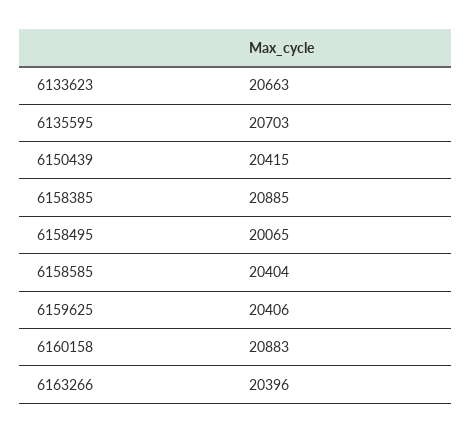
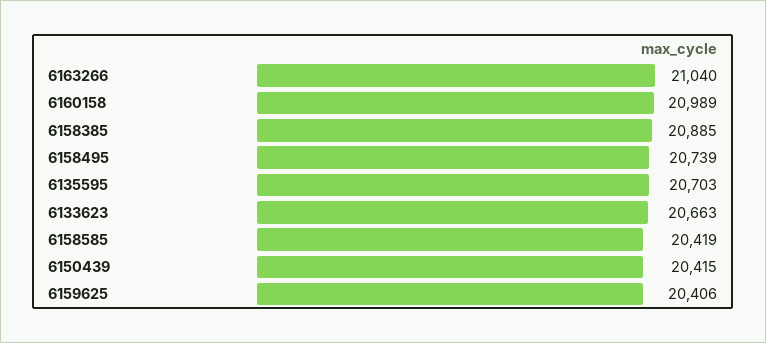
6158495: 20065 -> 20739
6158585: 20404 -> 20419
6160158: 20883 -> 20989
6163266: 20396 -> 21040

